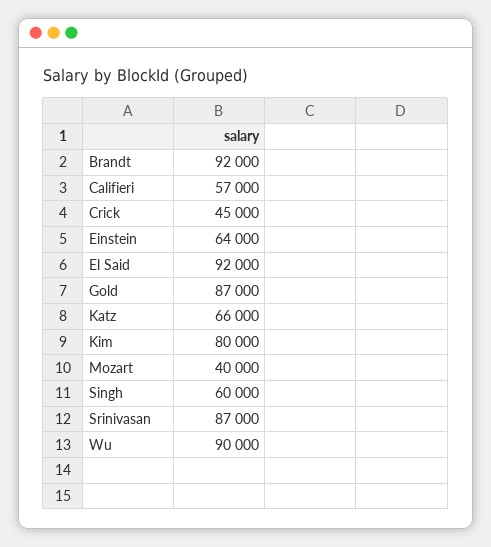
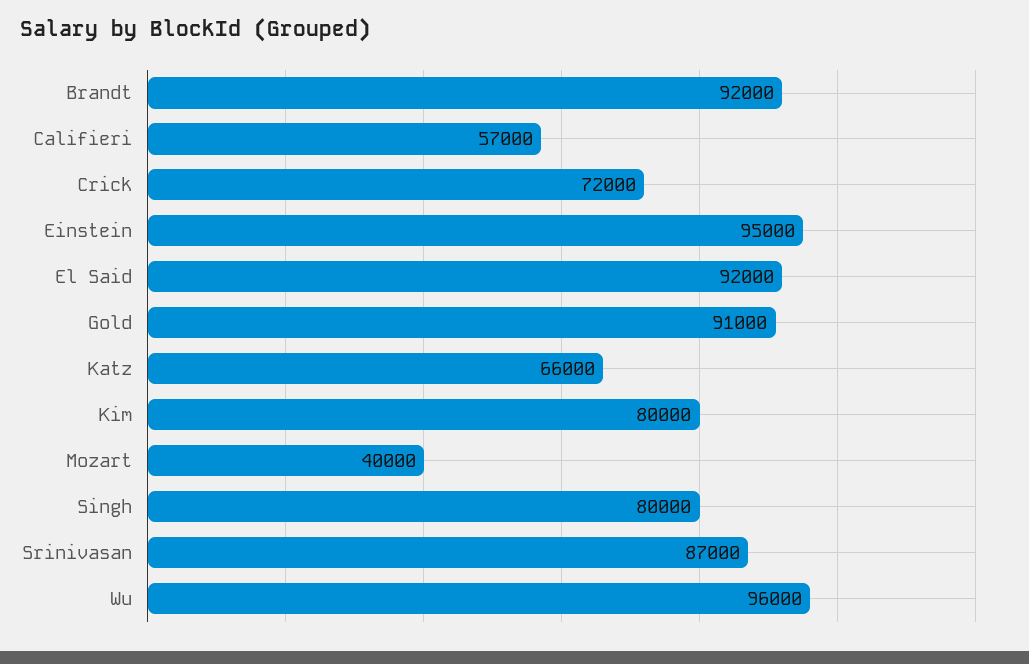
Crick: 45000 -> 72000
Einstein: 64000 -> 95000
Gold: 87000 -> 91000
Singh: 60000 -> 80000
Wu: 90000 -> 96000

